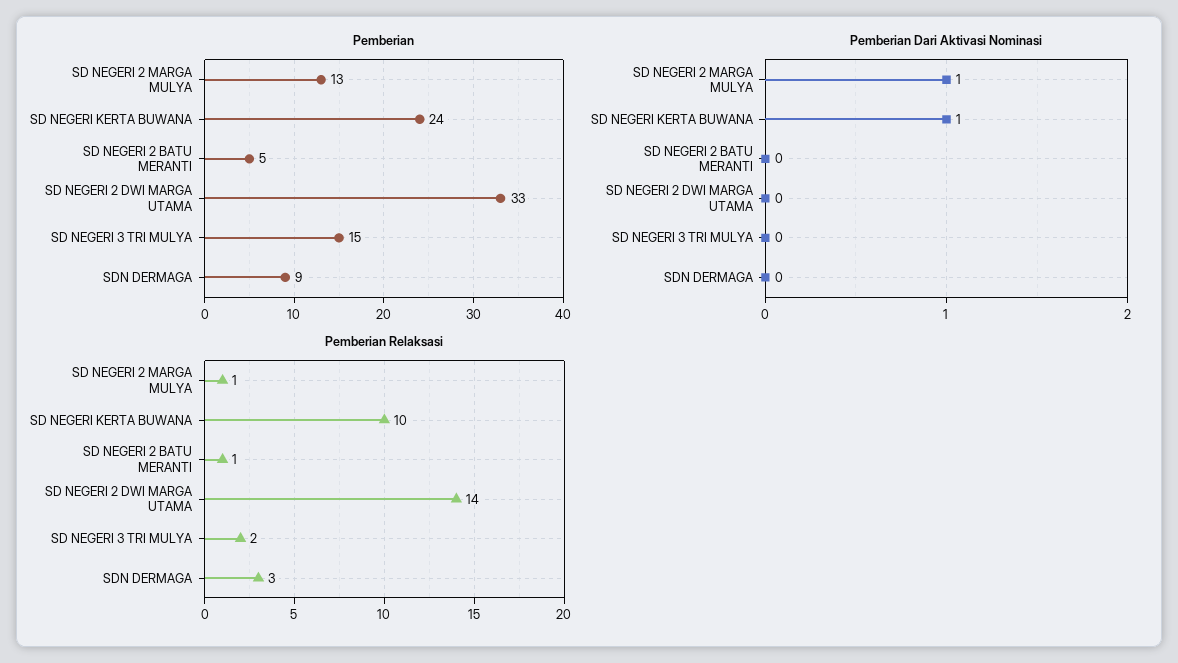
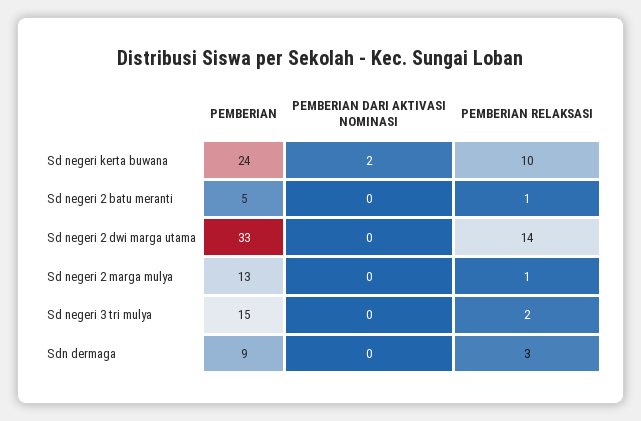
Pemberian Dari Aktivasi Nominasi, SD NEGERI 2 MARGA MULYA: 1 -> 0
Pemberian Dari Aktivasi Nominasi, SD NEGERI KERTA BUWANA: 1 -> 2

